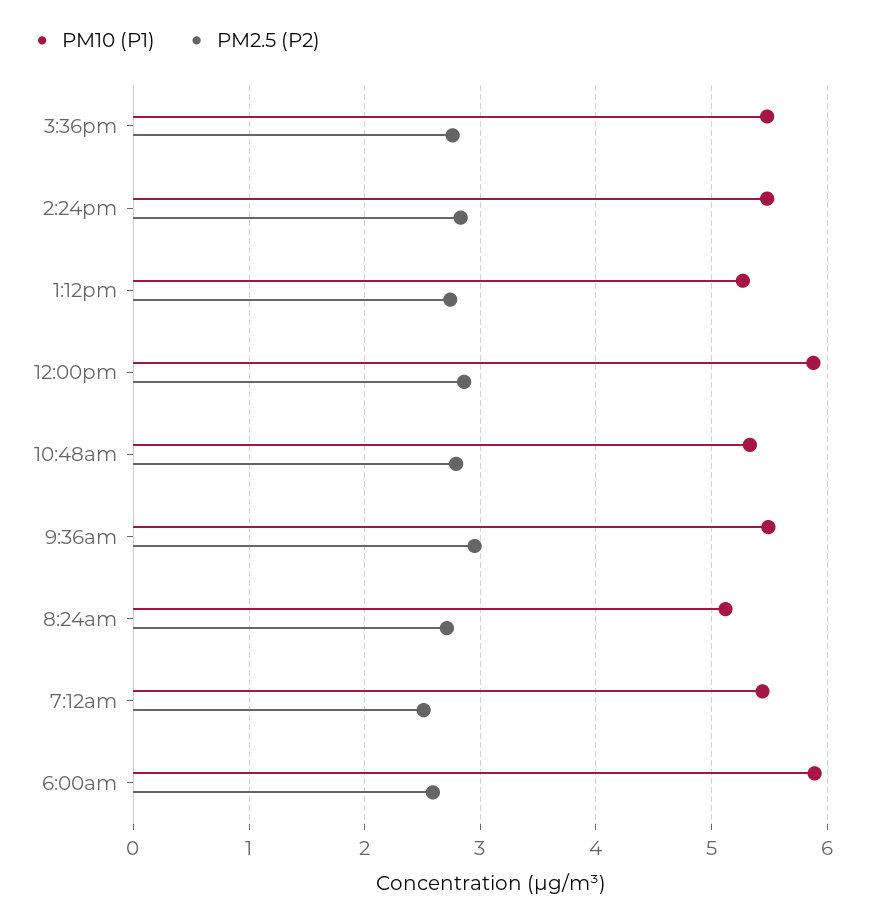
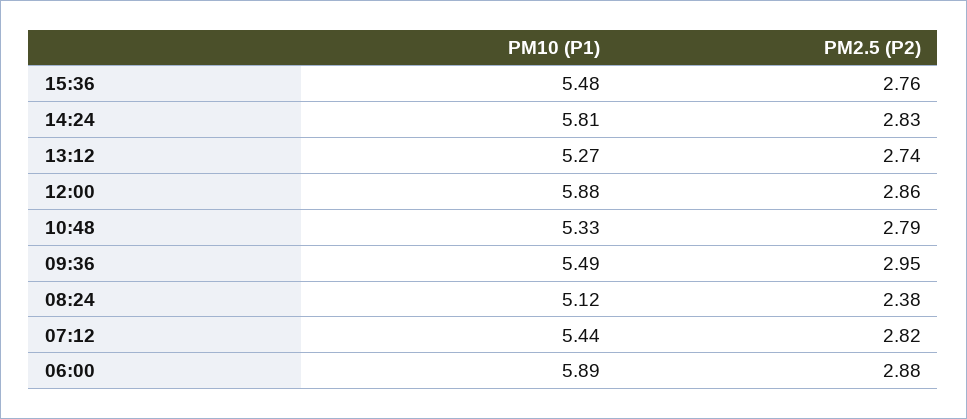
PM10 (P1), 2:24pm: 5.5 -> 5.81
PM2.5 (P2), 8:24am: 2.7 -> 2.38
PM2.5 (P2), 7:12am: 2.5 -> 2.82
PM2.5 (P2), 6:00am: 2.6 -> 2.88

